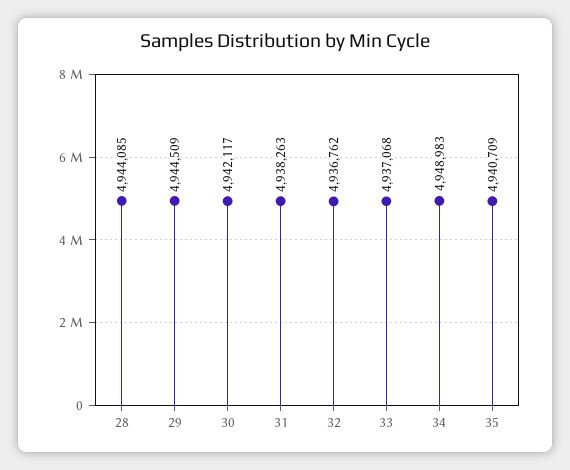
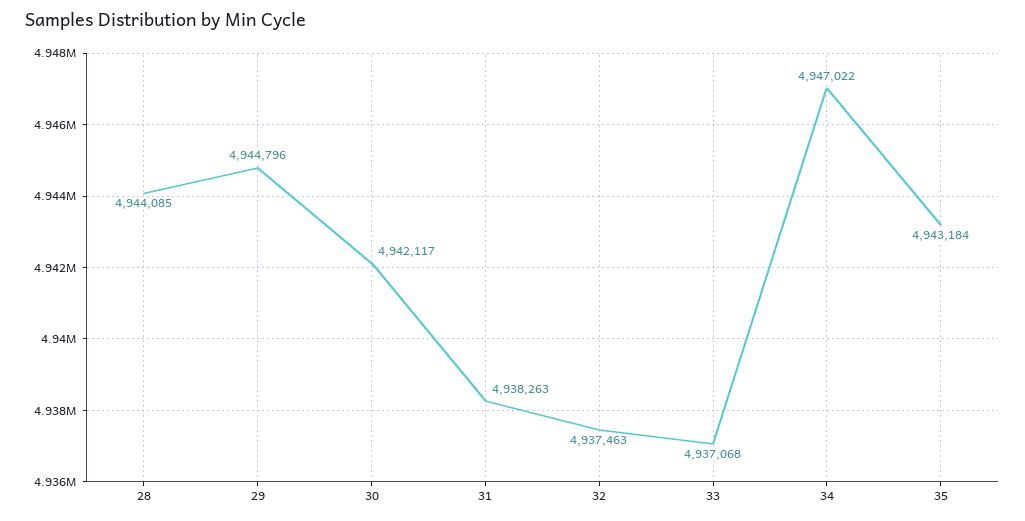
29: 4944509 -> 4944796
32: 4936762 -> 4937463
34: 4948983 -> 4947022
35: 4940709 -> 4943184

